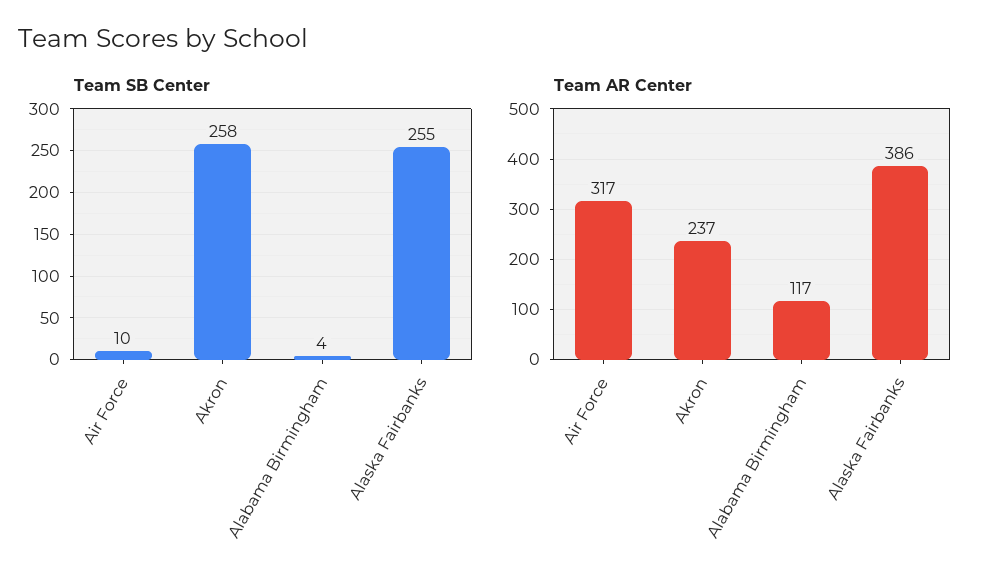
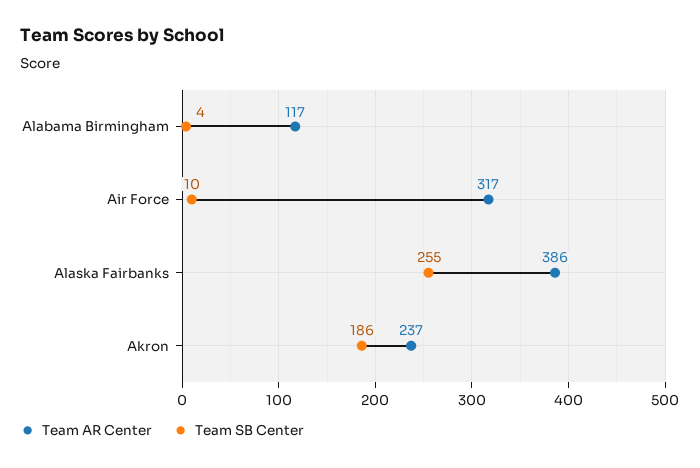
Team SB Center, Akron: 258 -> 186

